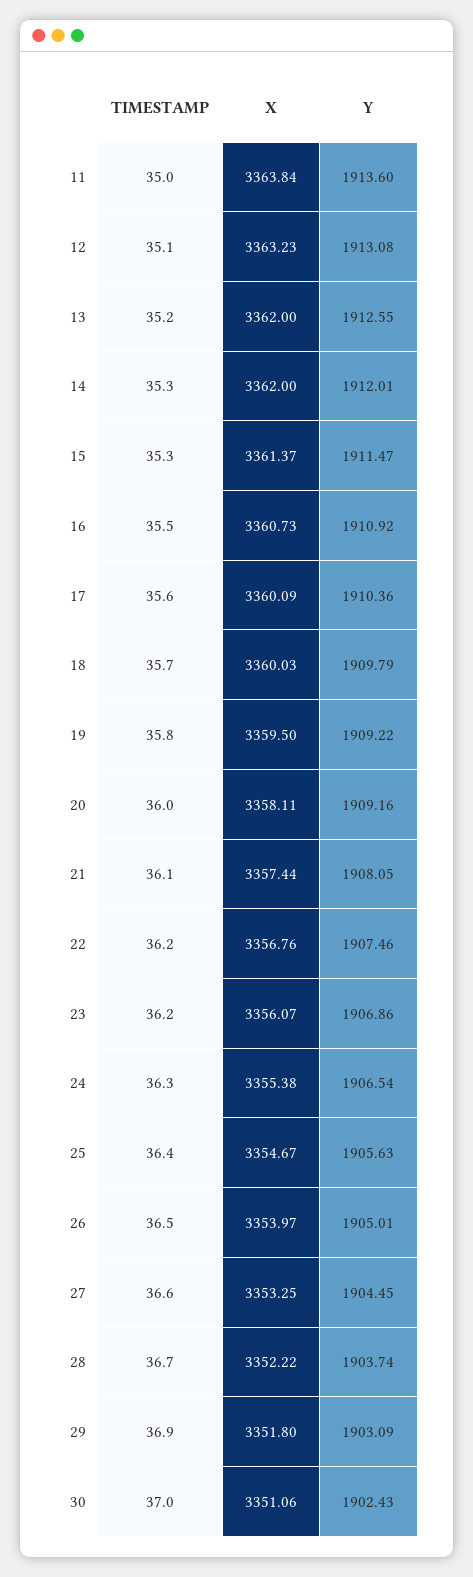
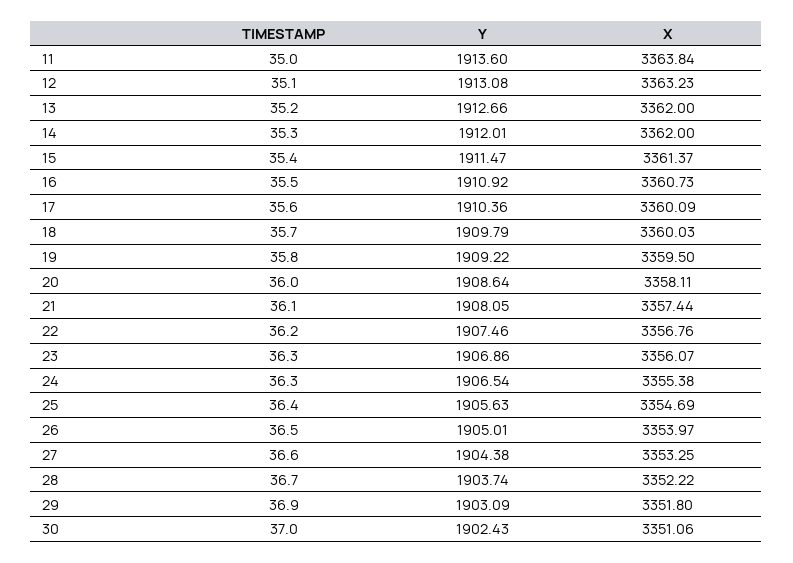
Y, 13: 1912.55 -> 1912.66
TIMESTAMP, 15: 35.3 -> 35.4
Y, 20: 1909.16 -> 1908.64
TIMESTAMP, 23: 36.2 -> 36.3
X, 25: 3354.67 -> 3354.69
Y, 27: 1904.45 -> 1904.38

